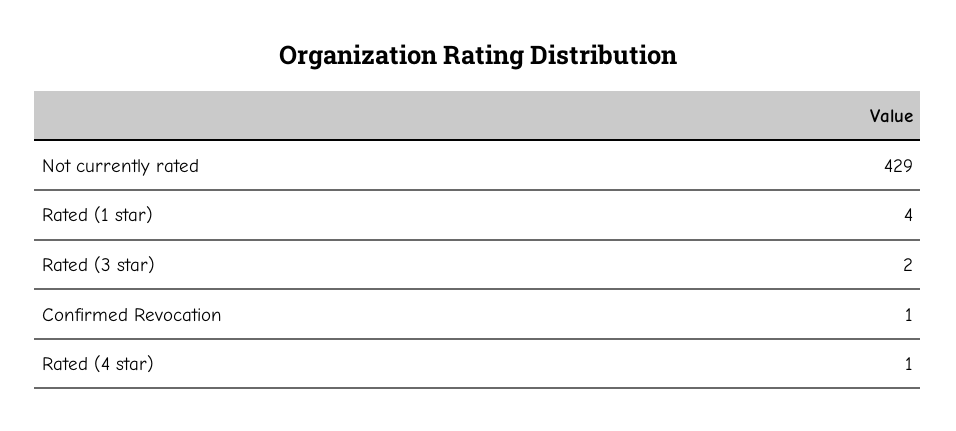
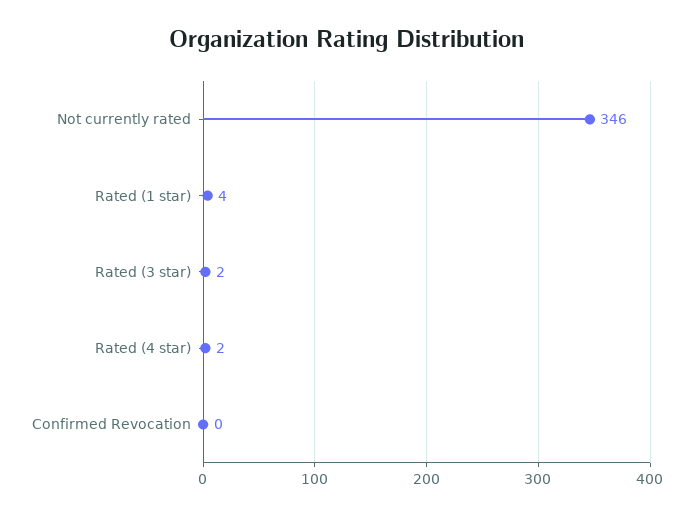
Not currently rated: 429 -> 346
Confirmed Revocation: 1 -> 0
Rated (4 star): 1 -> 2

